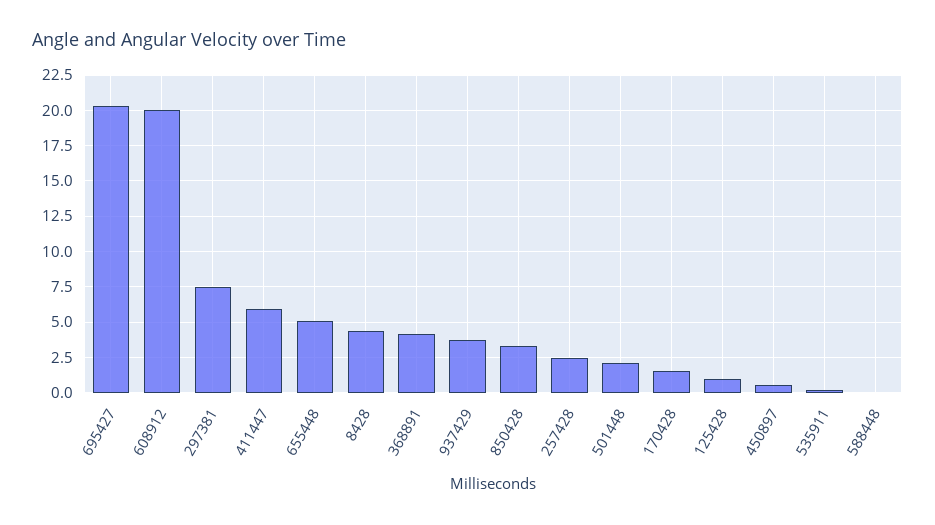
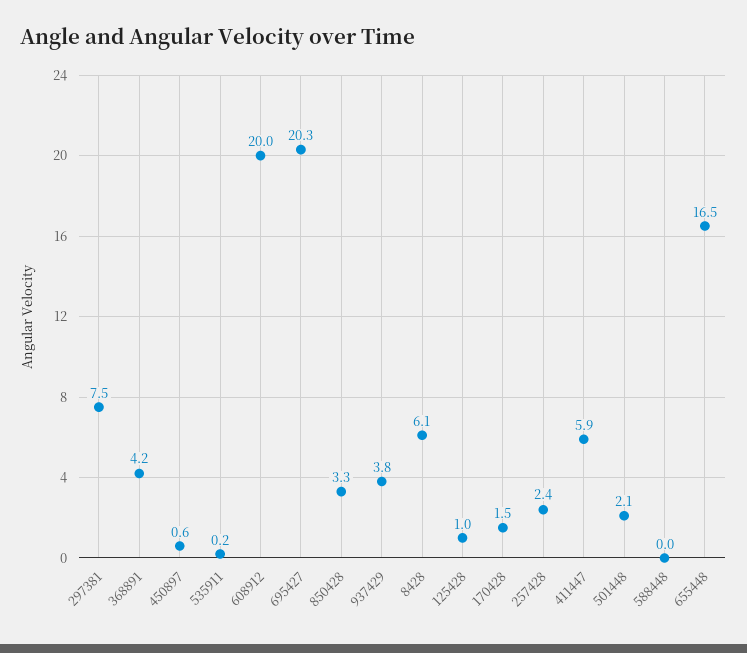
655448: 5 -> 16.5
8428: 4.5 -> 6.1

